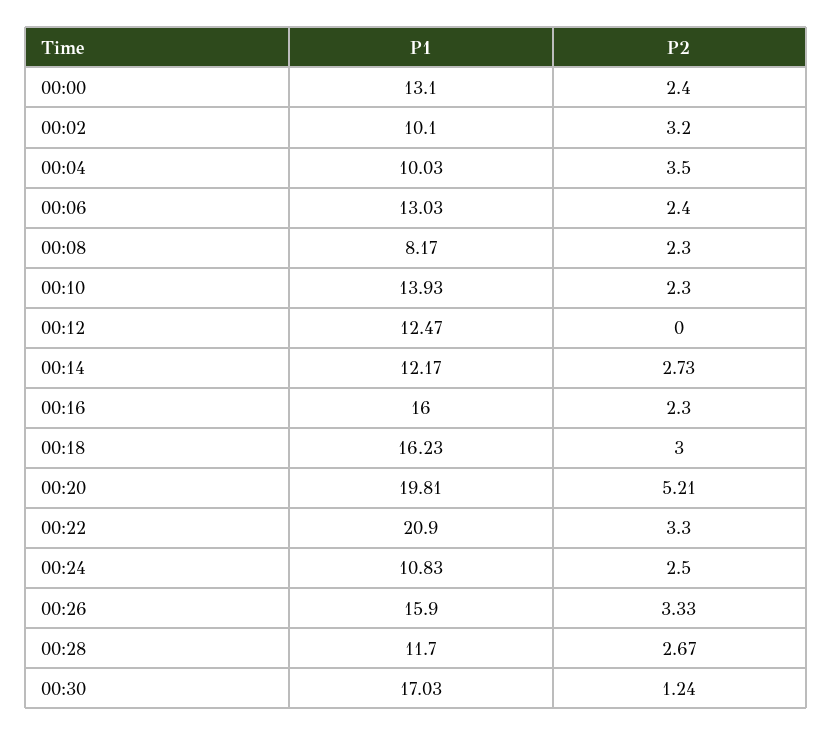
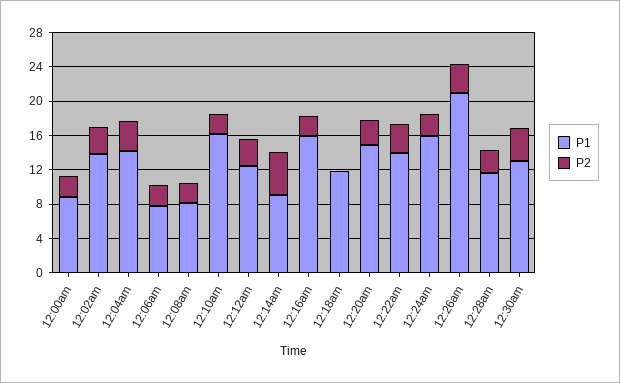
P1, 00:00: 13.1 -> 9
P1, 00:02: 10.1 -> 14
P1, 00:04: 10.03 -> 14
P1, 00:06: 13.03 -> 8
P1, 00:10: 13.93 -> 16
P2, 00:12: 0 -> 3
P1, 00:14: 12.17 -> 9
P2, 00:14: 2.73 -> 5
P1, 00:18: 16.23 -> 12
P2, 00:18: 3 -> 0
P1, 00:20: 19.81 -> 15
P2, 00:20: 5.21 -> 3
P1, 00:22: 20.9 -> 14
P1, 00:24: 10.83 -> 16
P1, 00:26: 15.9 -> 21
P1, 00:30: 17.03 -> 13
P2, 00:30: 1.24 -> 4

